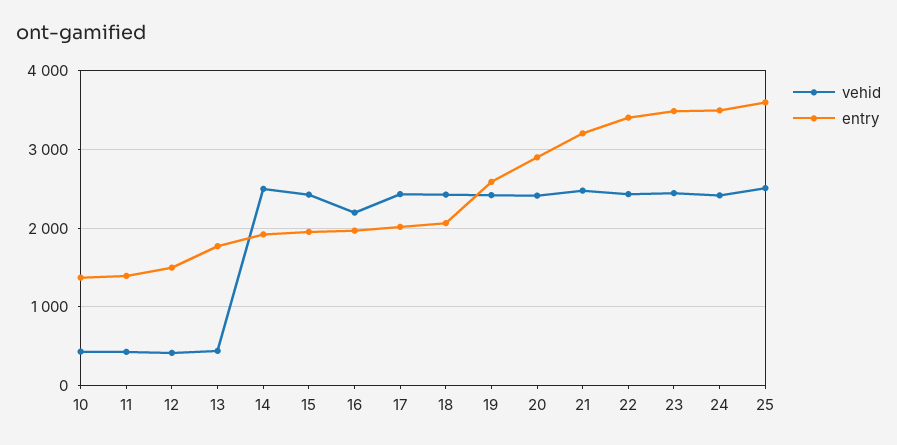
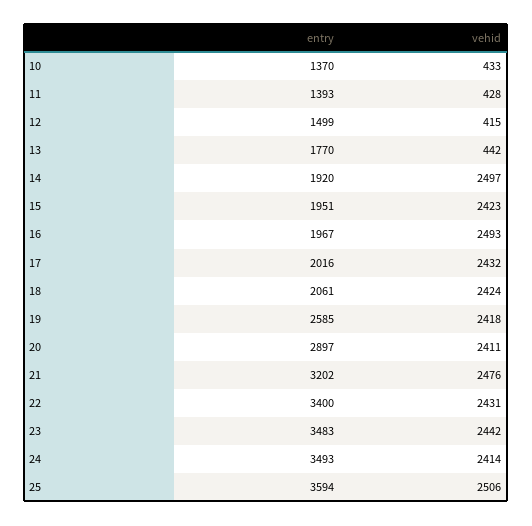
vehid, 16: 2200 -> 2493

